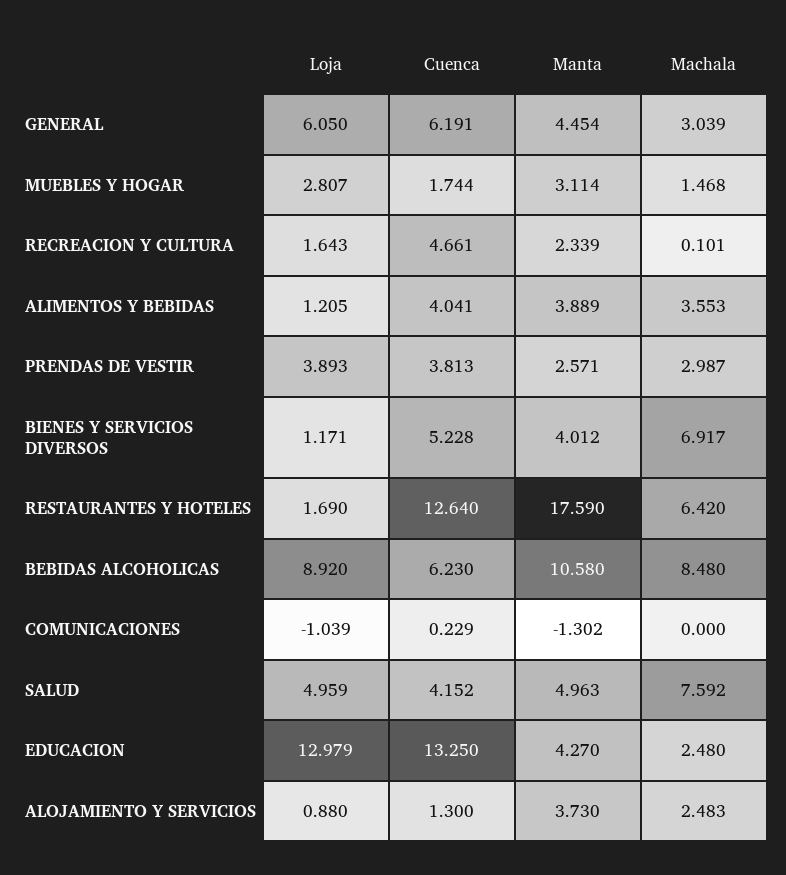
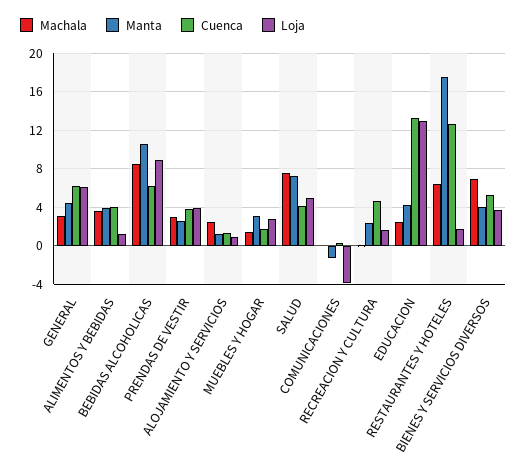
Loja, BIENES Y SERVICIOS DIVERSOS: 1.171 -> 4
Loja, COMUNICACIONES: -1.039 -> -4
Manta, SALUD: 4.963 -> 7
Manta, ALOJAMIENTO Y SERVICIOS: 3.73 -> 1

